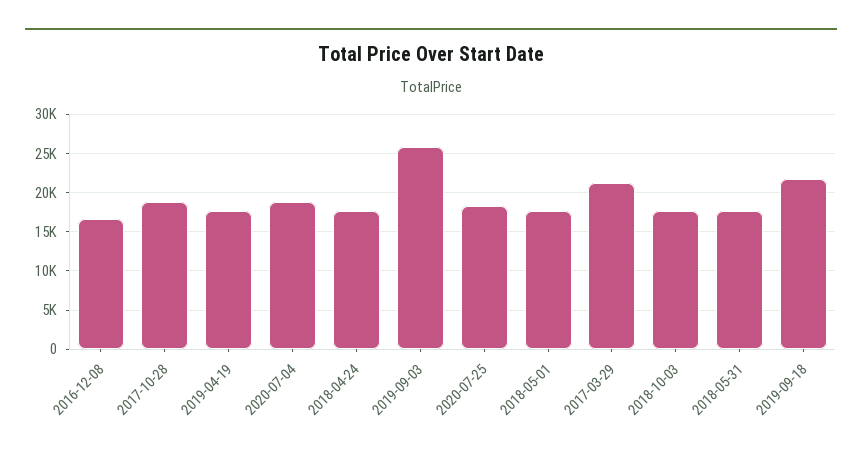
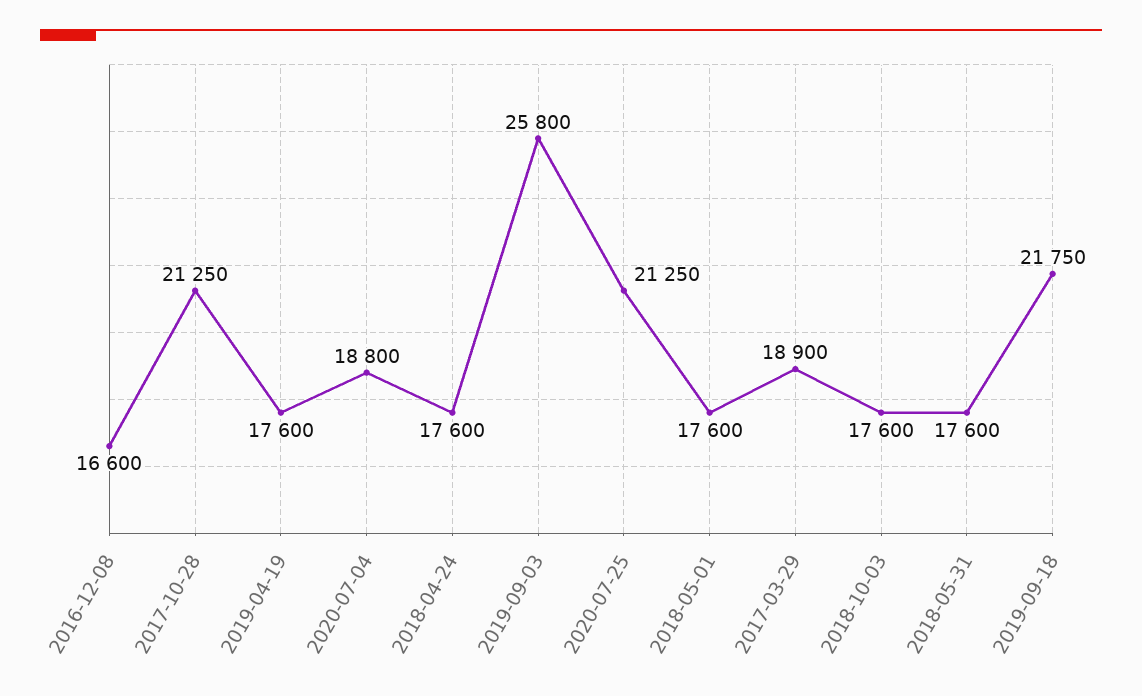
2017-10-28: 19000 -> 21250
2020-07-25: 18000 -> 21250
2017-03-29: 21000 -> 18900

